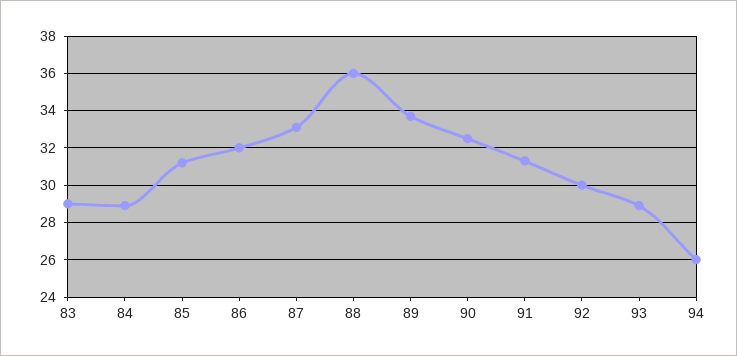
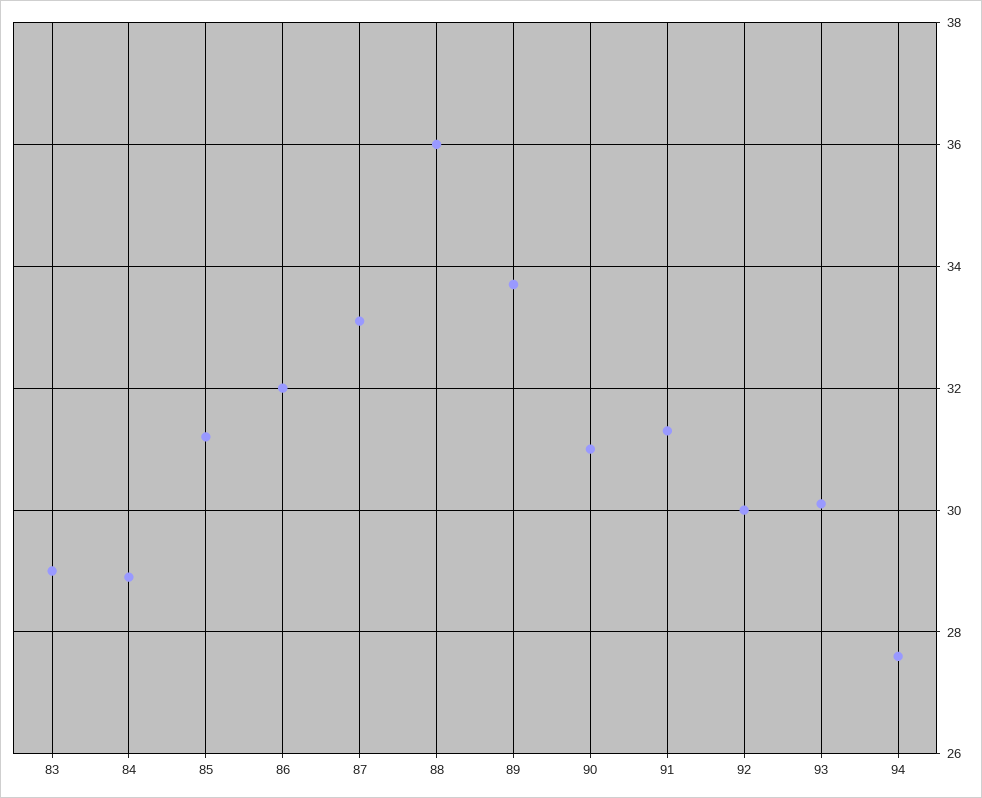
90: 32.5 -> 31
93: 29 -> 30
94: 26 -> 27.5

